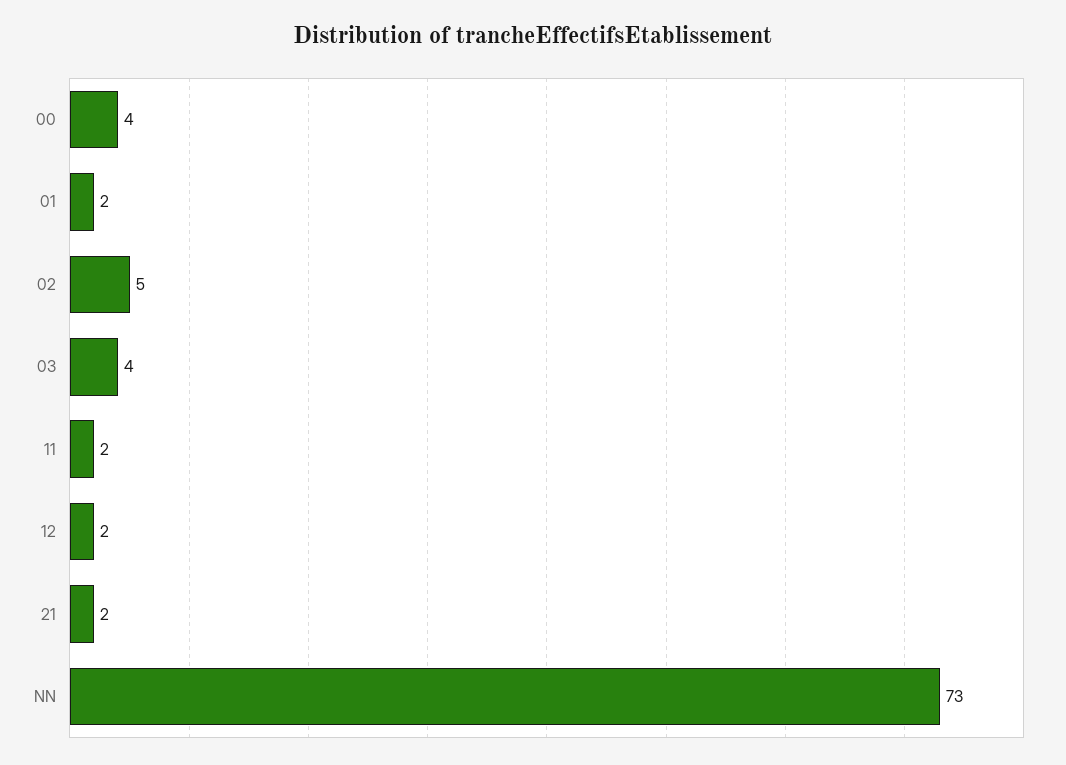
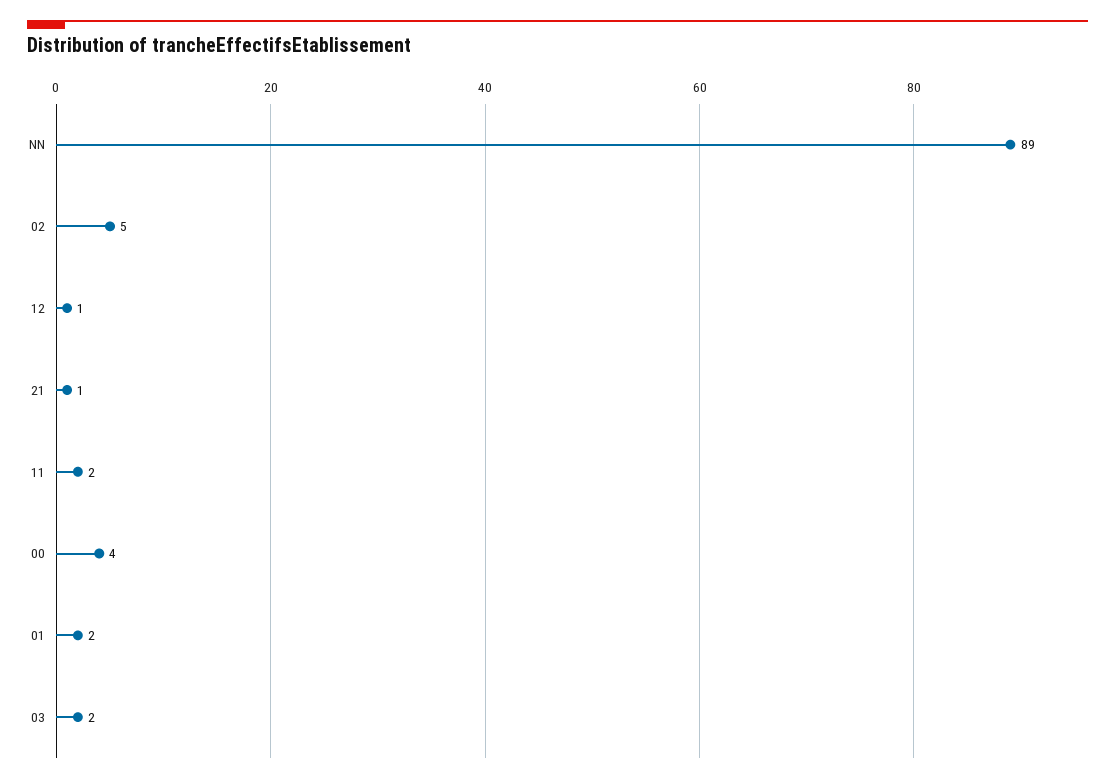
03: 4 -> 2
12: 2 -> 1
21: 2 -> 1
NN: 73 -> 89

